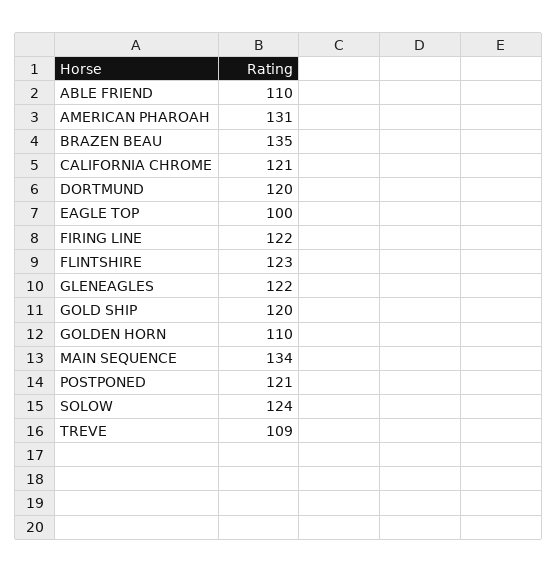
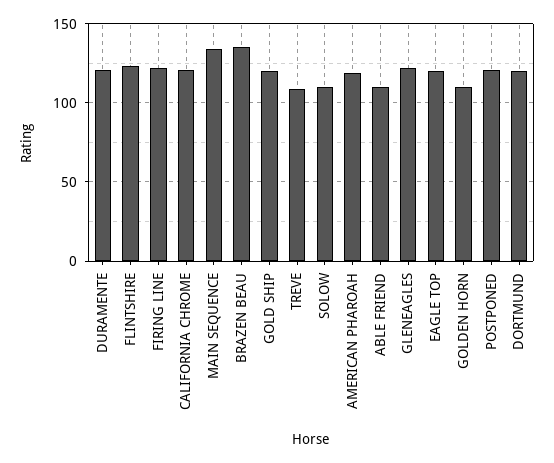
AMERICAN PHAROAH: 131 -> 120
EAGLE TOP: 100 -> 120
SOLOW: 124 -> 110
DURAMENTE: none -> 120

